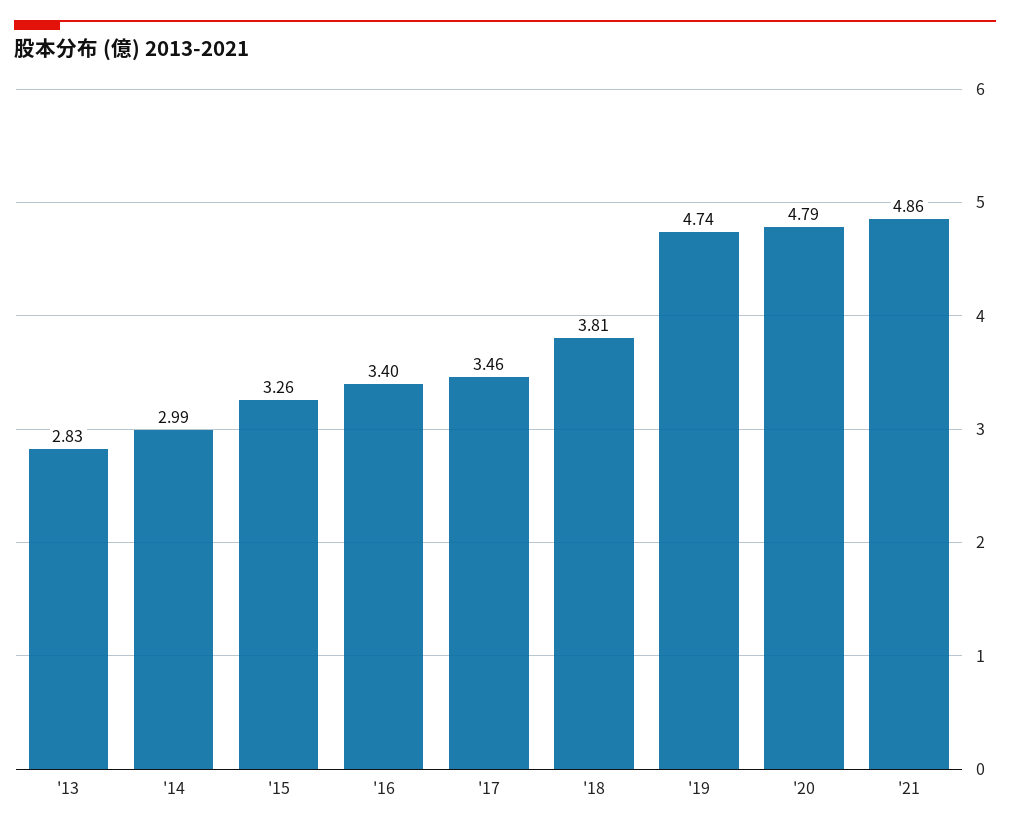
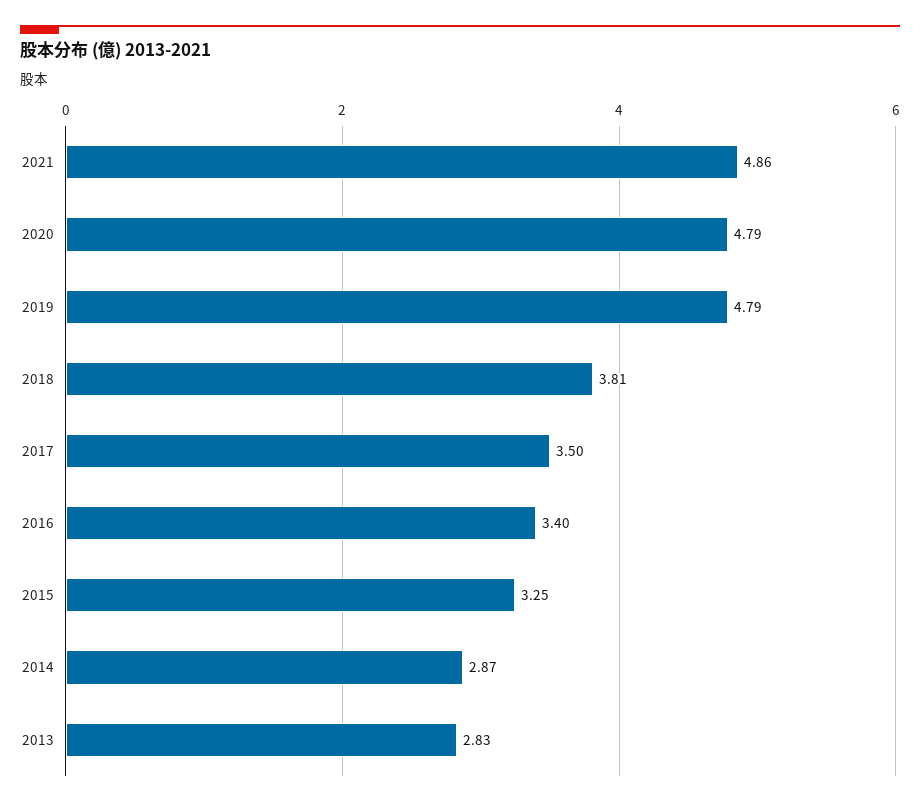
'14: 2.99 -> 2.87
'15: 3.26 -> 3.25
'17: 3.46 -> 3.5
'19: 4.74 -> 4.79

